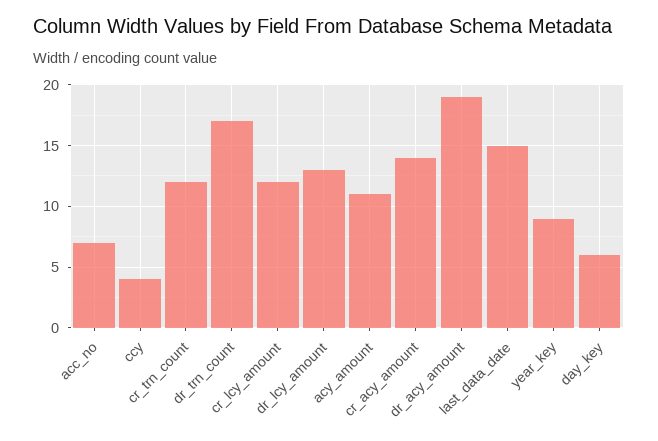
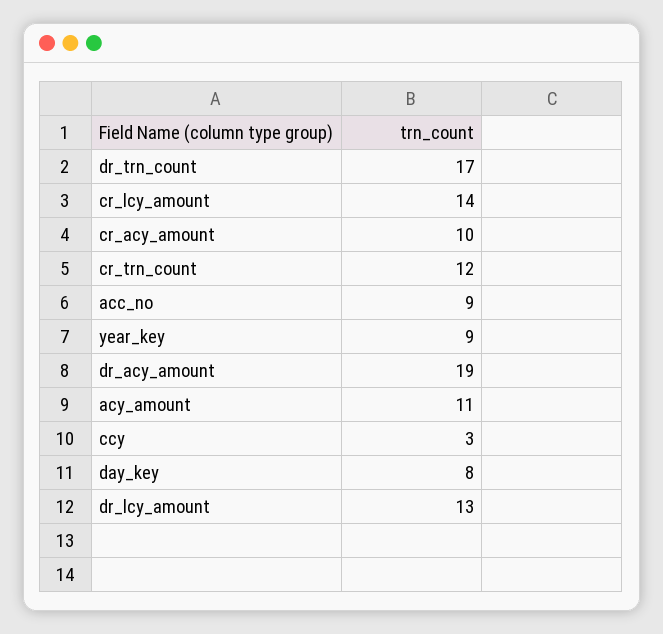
acc_no: 7 -> 9
ccy: 4 -> 3
cr_lcy_amount: 12 -> 14
cr_acy_amount: 14 -> 10
last_data_date: 15 -> none
day_key: 6 -> 8

